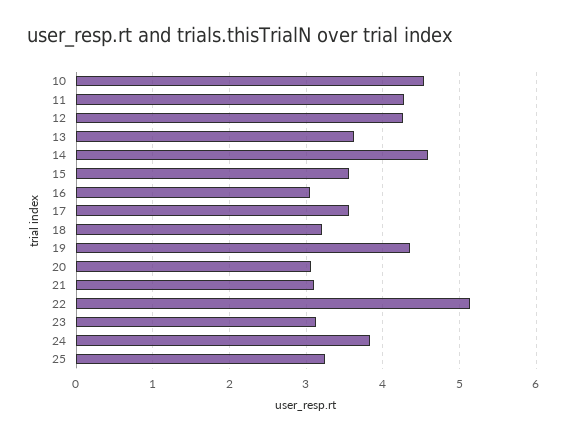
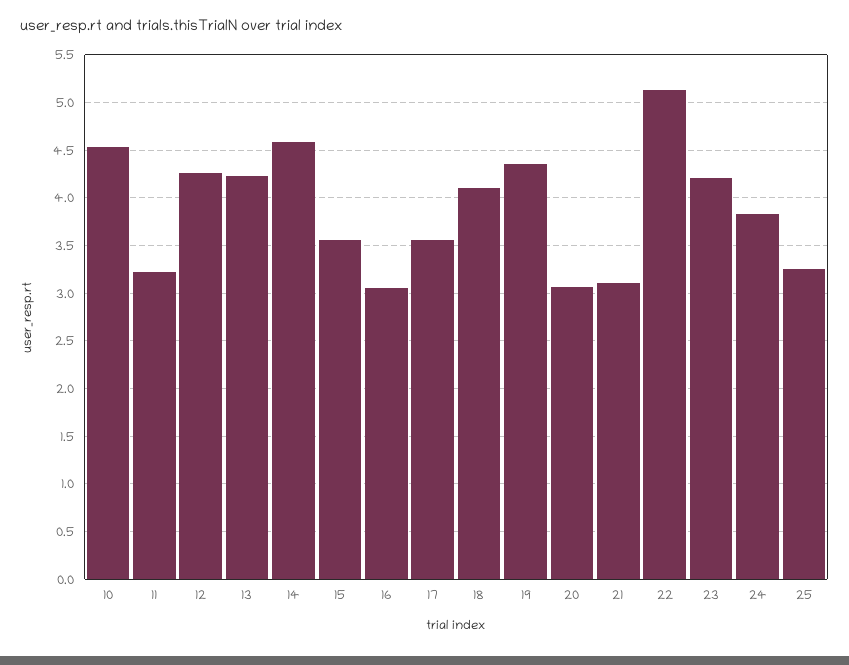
11: 4.3 -> 3.2
13: 3.6 -> 4.2
18: 3.2 -> 4.1
23: 3.1 -> 4.2

